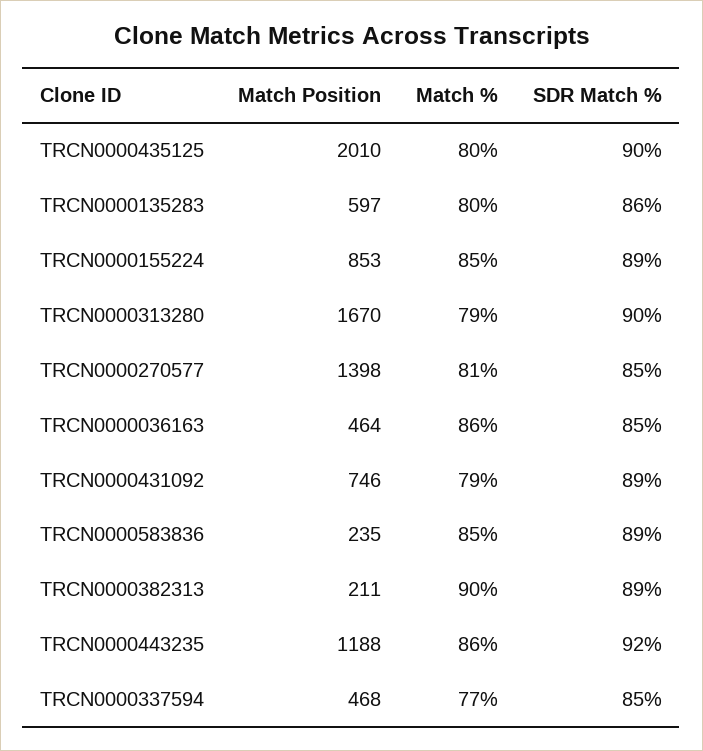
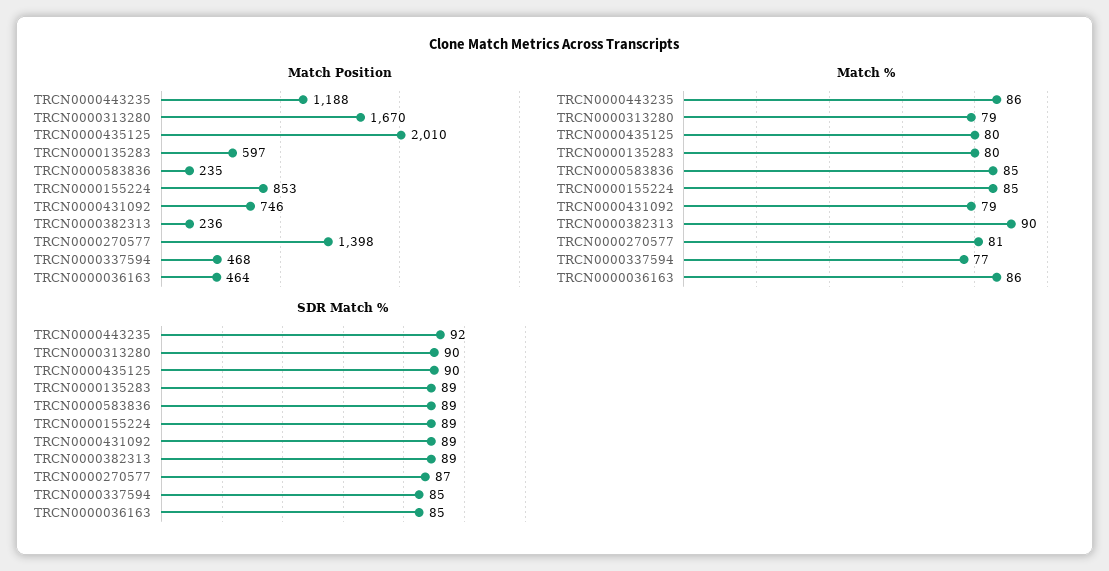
SDR Match %, TRCN0000135283: 86 -> 89
SDR Match %, TRCN0000270577: 85 -> 87
Match Position, TRCN0000382313: 211 -> 236

